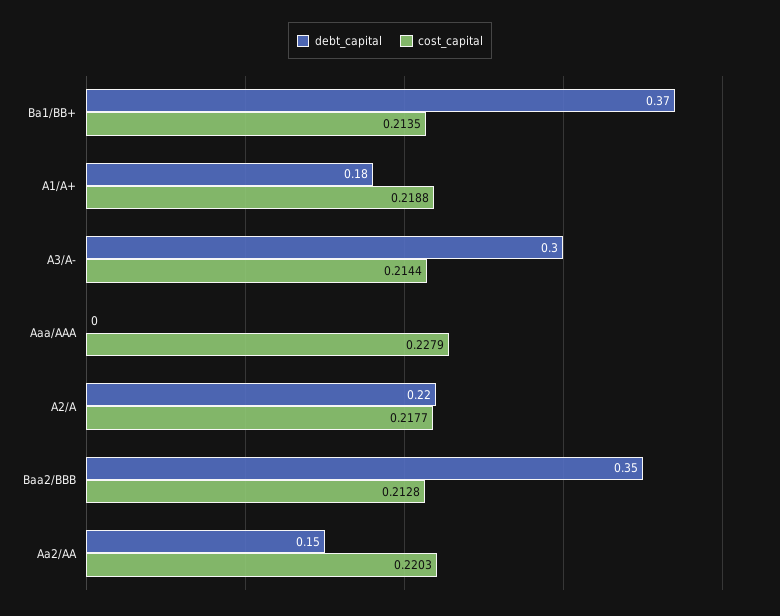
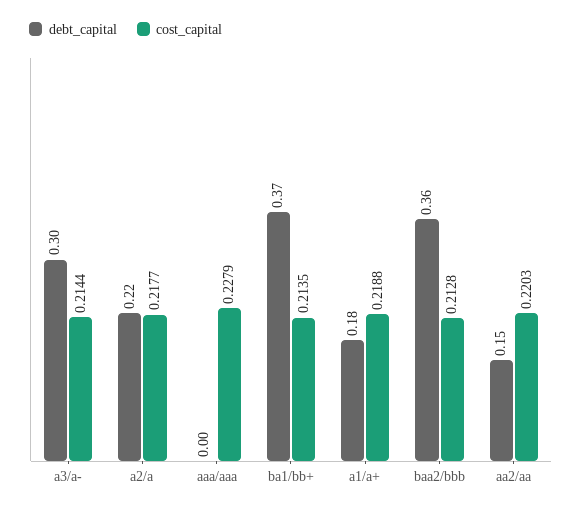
debt_capital, Baa2/BBB: 0.35 -> 0.36

